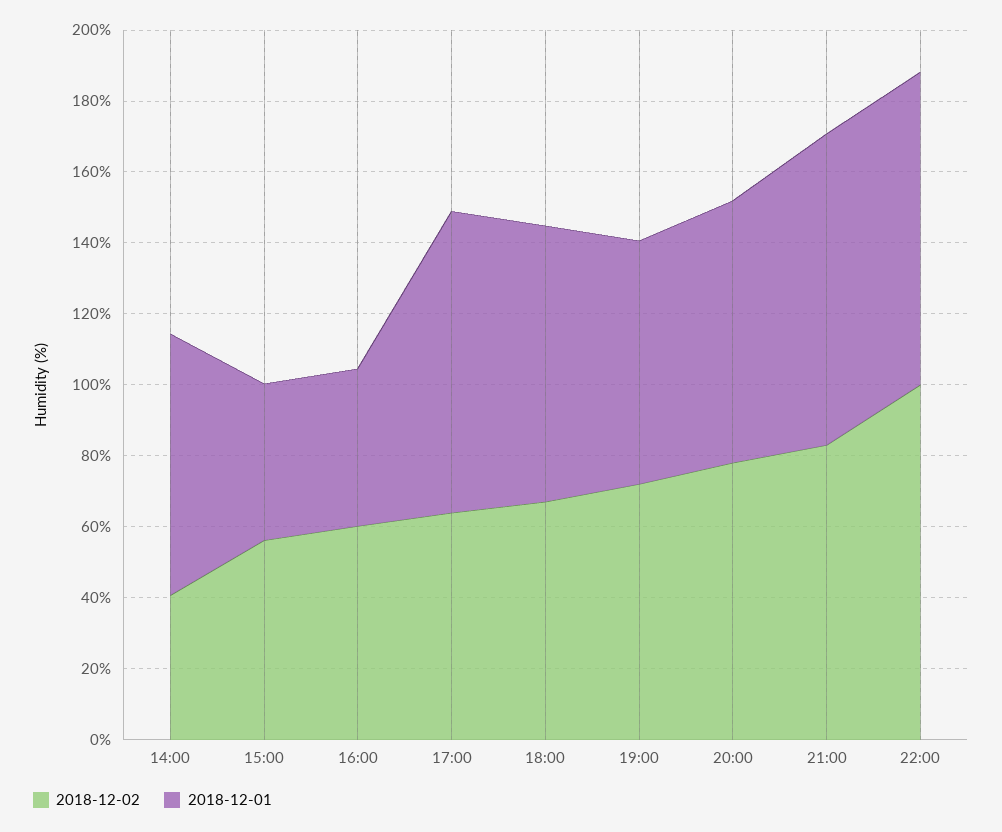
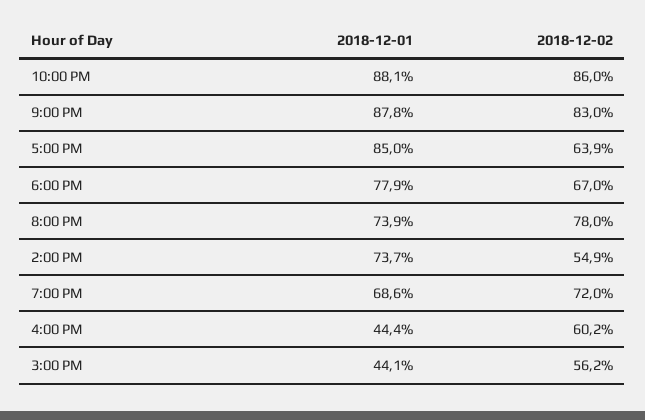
2018-12-02, 14:00: 40 -> 54.9
2018-12-02, 22:00: 100 -> 86

